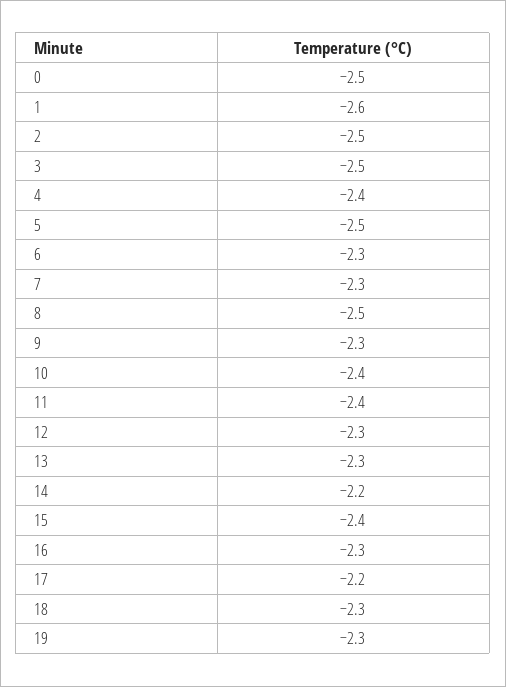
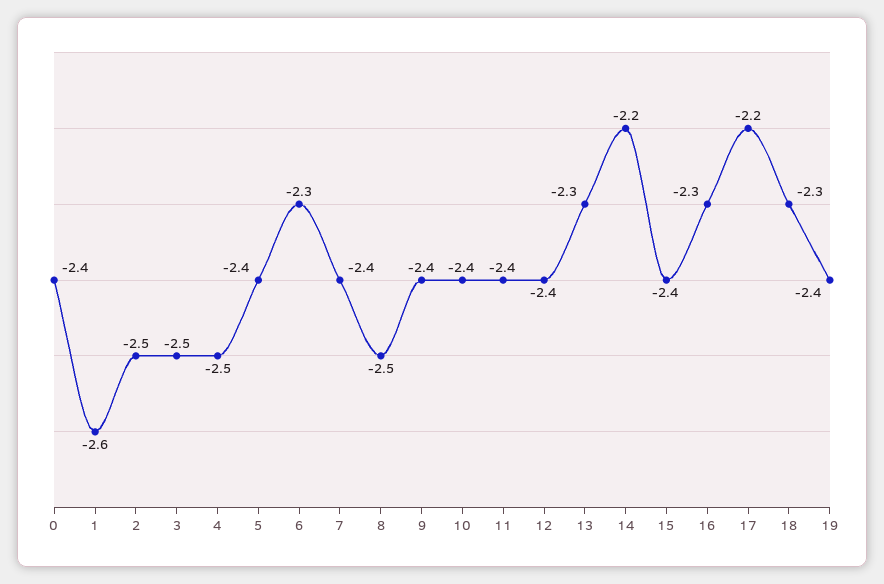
0: -2.5 -> -2.4
4: -2.4 -> -2.5
5: -2.5 -> -2.4
7: -2.3 -> -2.4
9: -2.3 -> -2.4
12: -2.3 -> -2.4
19: -2.3 -> -2.4

